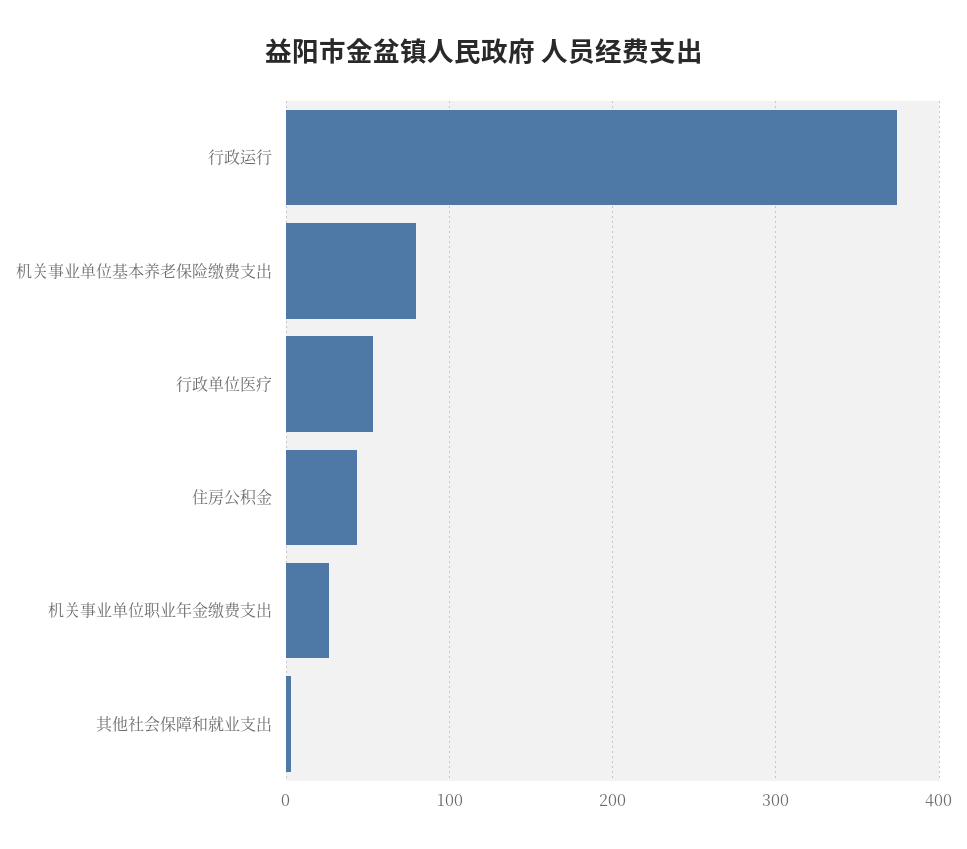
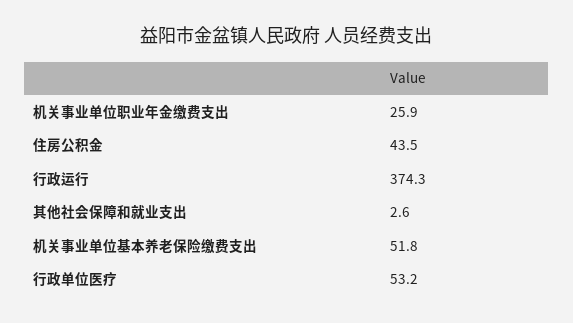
机关事业单位基本养老保险缴费支出: 80 -> 51.8

